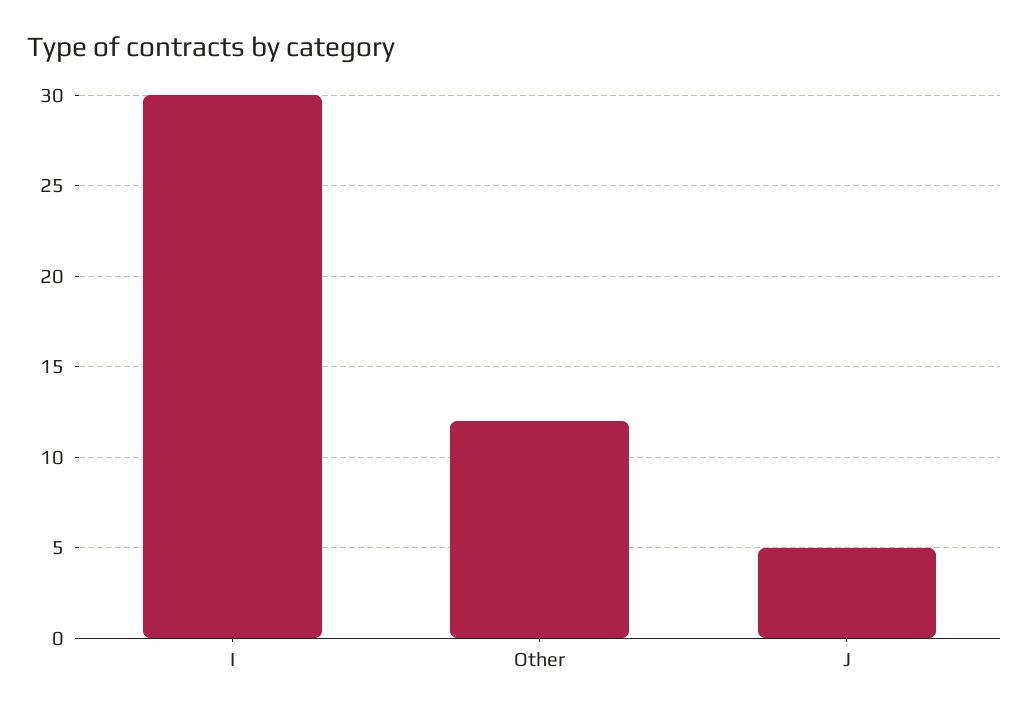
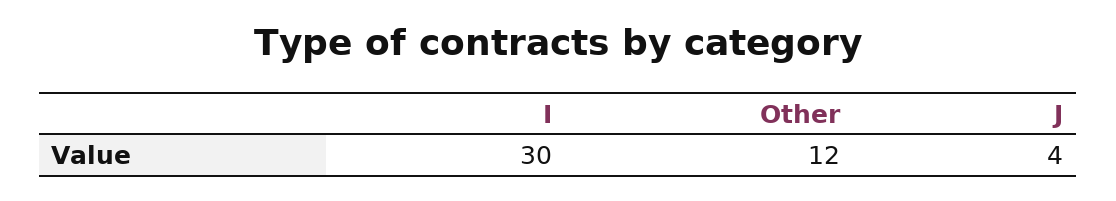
J: 5 -> 4

